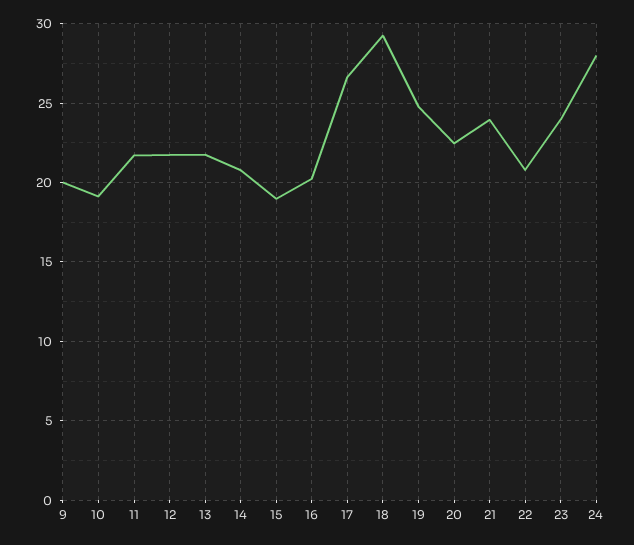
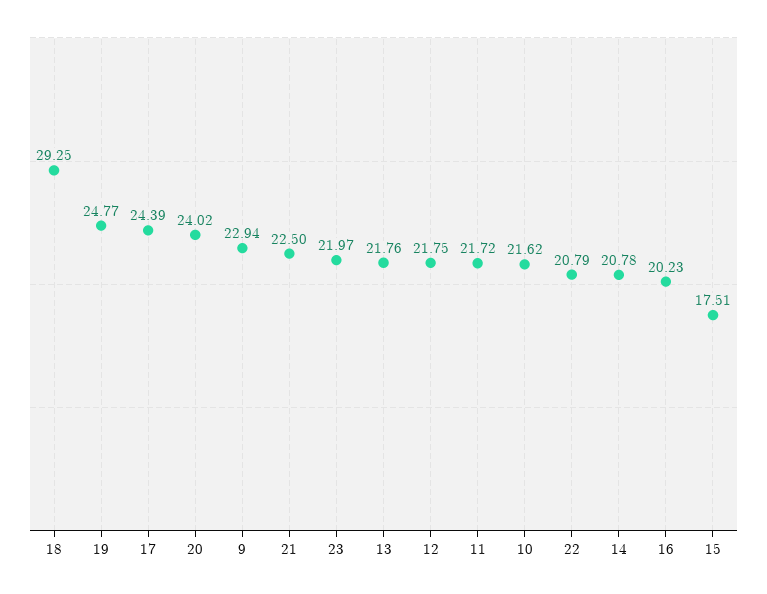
9: 20 -> 22.94
10: 19 -> 21.62
15: 19 -> 17.51
17: 26.5 -> 24.39
20: 22.5 -> 24.02
21: 24 -> 22.5
23: 24 -> 21.97
24: 28 -> none

